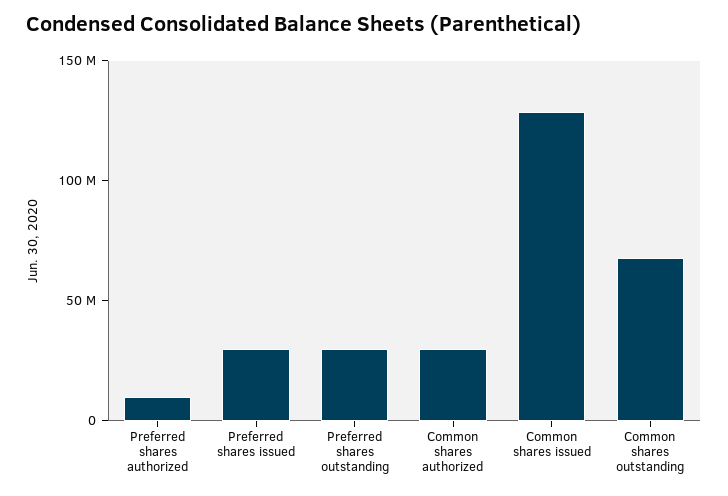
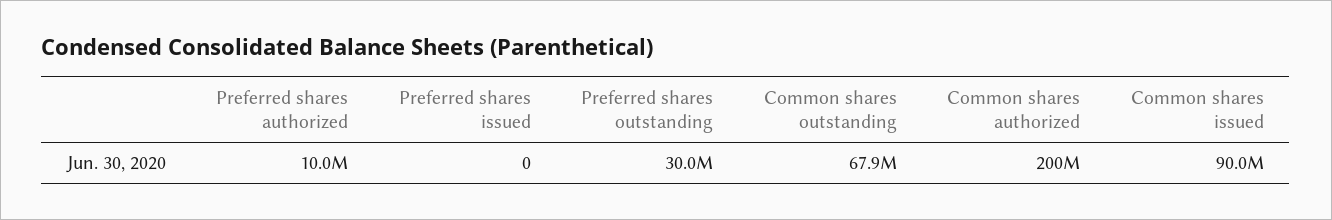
Preferred shares issued: 30000000 -> 0
Common shares authorized: 30000000 -> 200000000
Common shares issued: 130000000 -> 90000000

